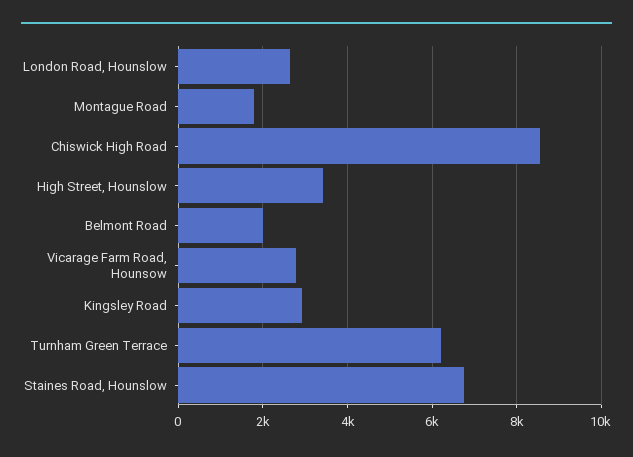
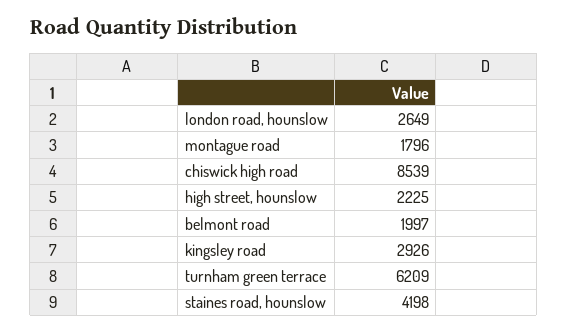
High Street, Hounslow: 3400 -> 2225
Vicarage Farm Road, Hounsow: 2800 -> none
Staines Road, Hounslow: 6800 -> 4198

